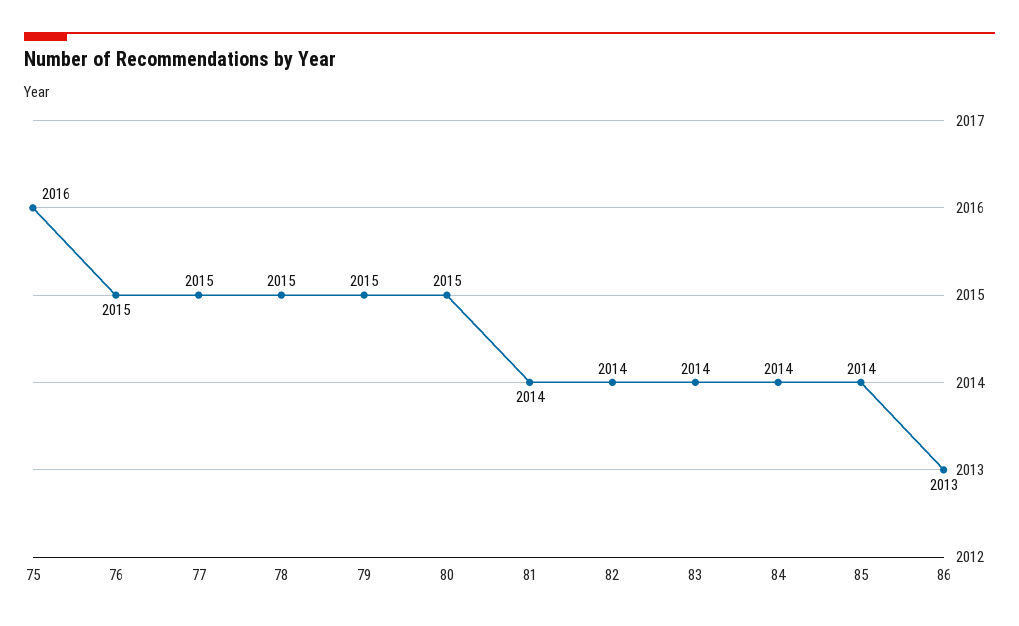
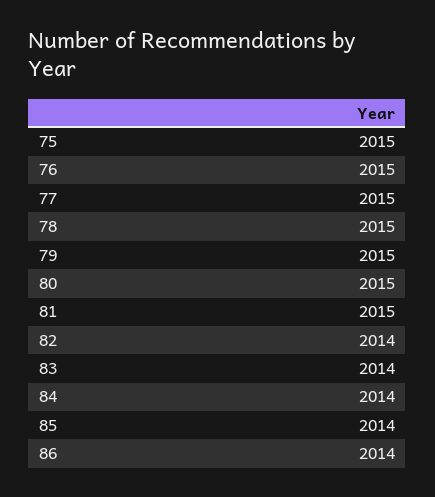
75: 2016 -> 2015
81: 2014 -> 2015
86: 2013 -> 2014

